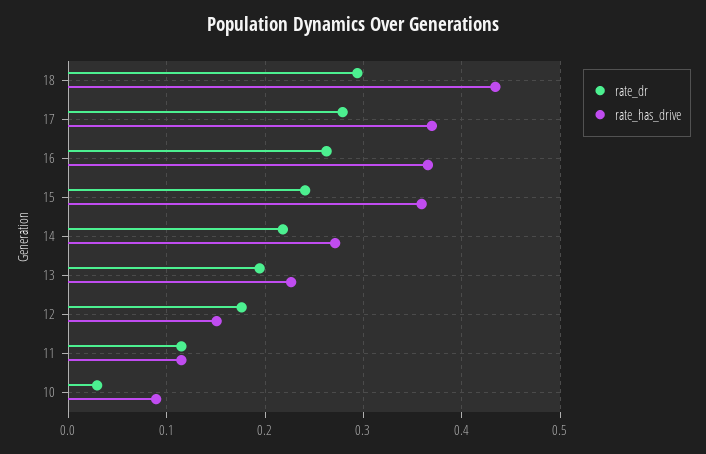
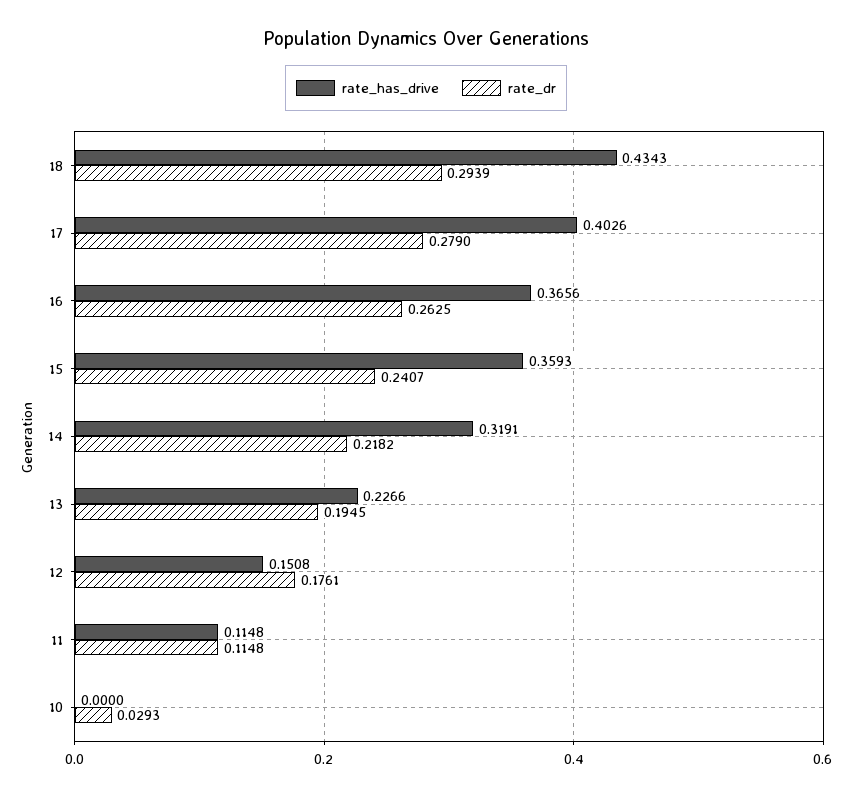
rate_has_drive, 17: 0.37 -> 0.4026
rate_has_drive, 14: 0.27 -> 0.3191
rate_has_drive, 10: 0.09 -> 0

